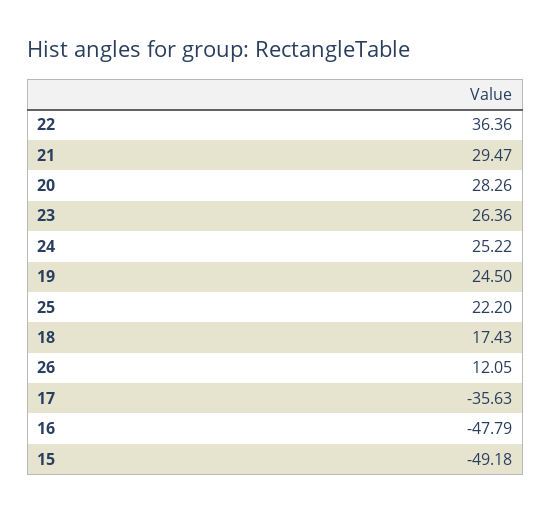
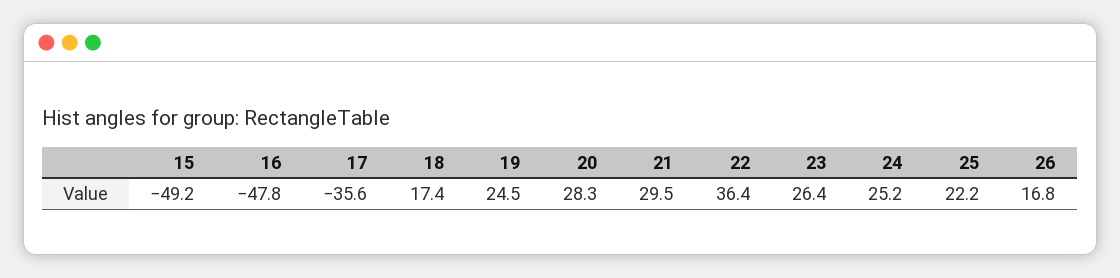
26: 12.05 -> 16.8

